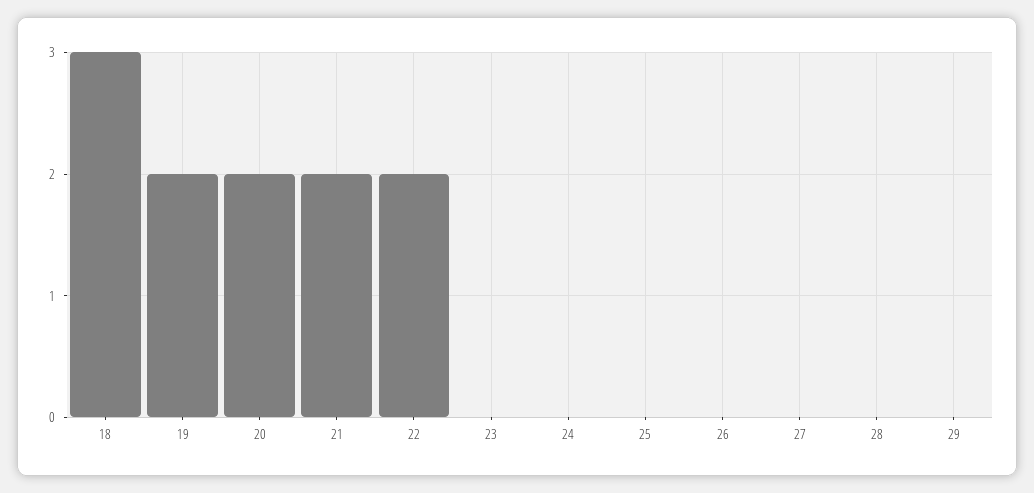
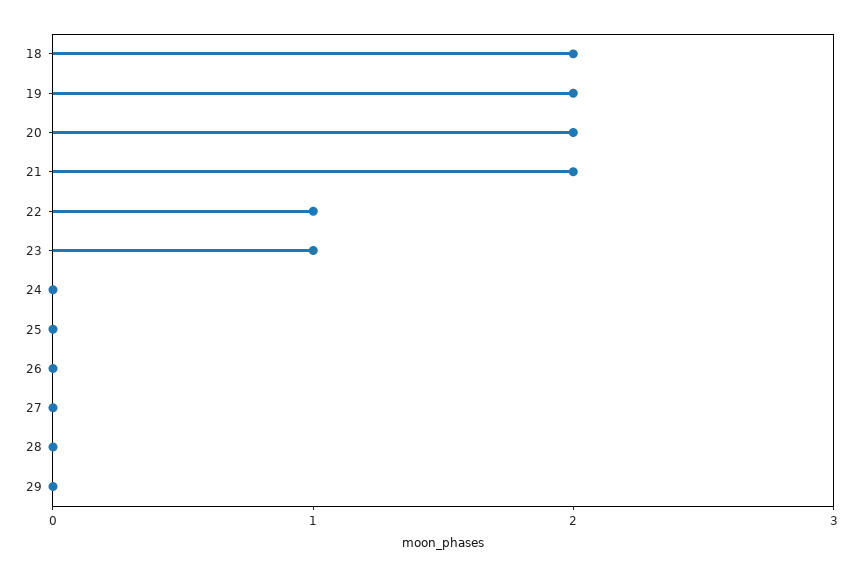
18: 3 -> 2
22: 2 -> 1
23: 0 -> 1

